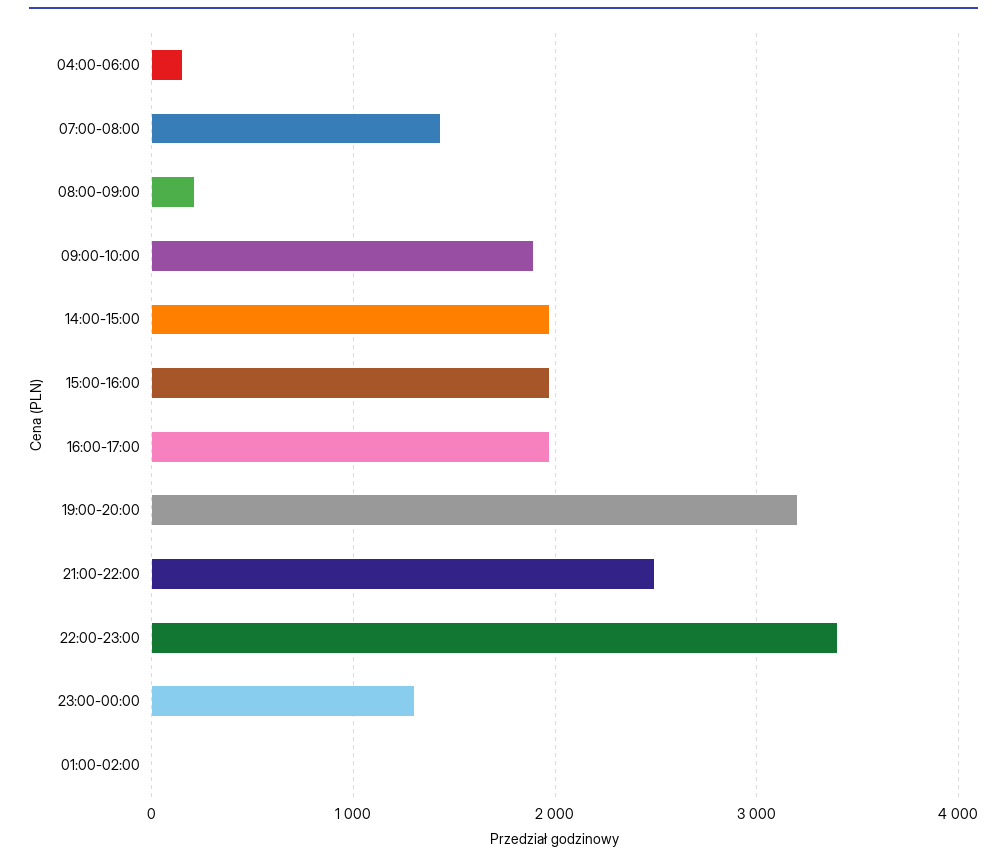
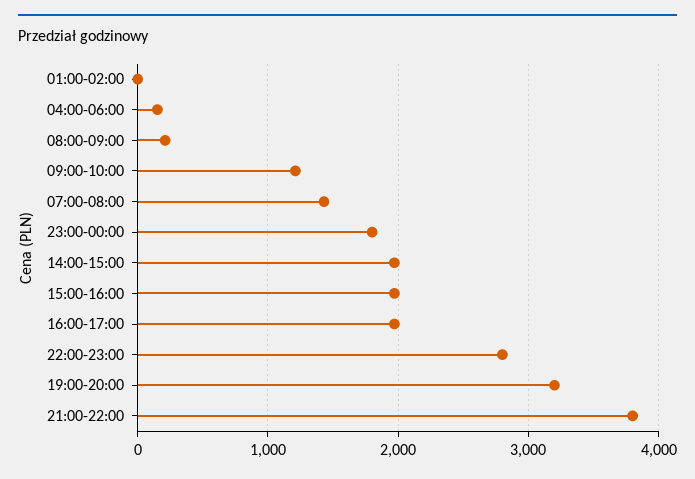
09:00-10:00: 1900 -> 1200
21:00-22:00: 2500 -> 3800
22:00-23:00: 3400 -> 2800
23:00-00:00: 1300 -> 1800

